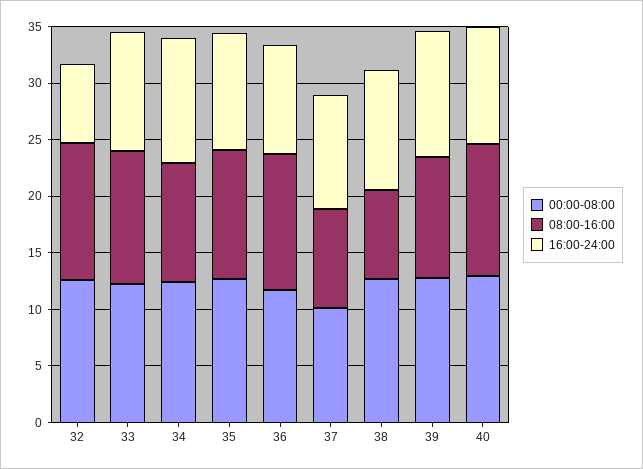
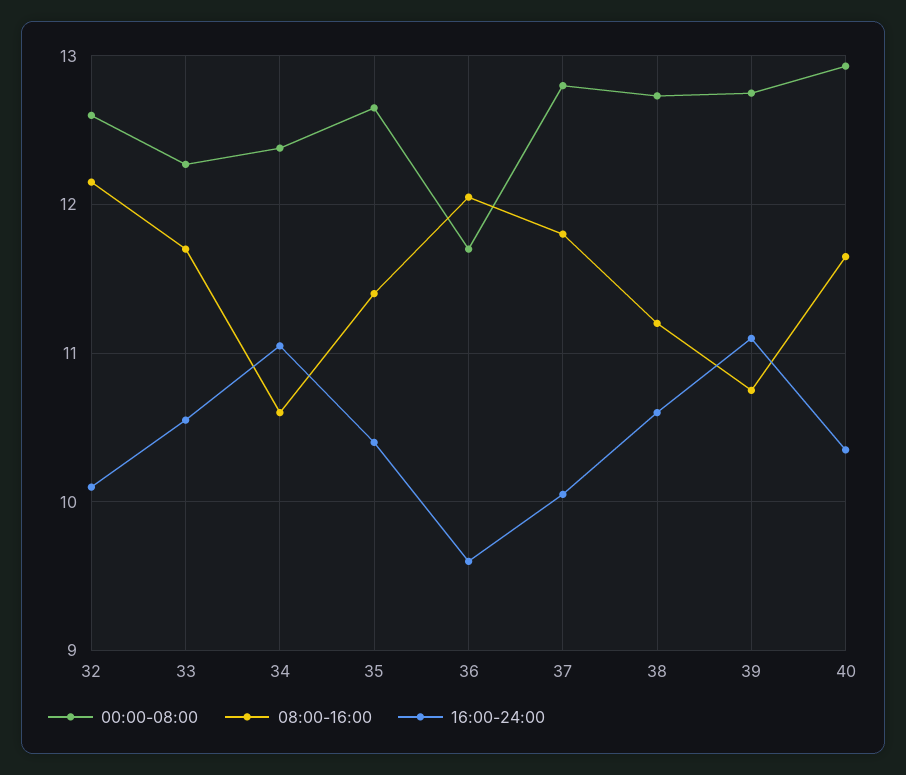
16:00-24:00, 32: 7 -> 10.1
00:00-08:00, 37: 10 -> 12.8
08:00-16:00, 37: 9 -> 11.8
08:00-16:00, 38: 8 -> 11.2

